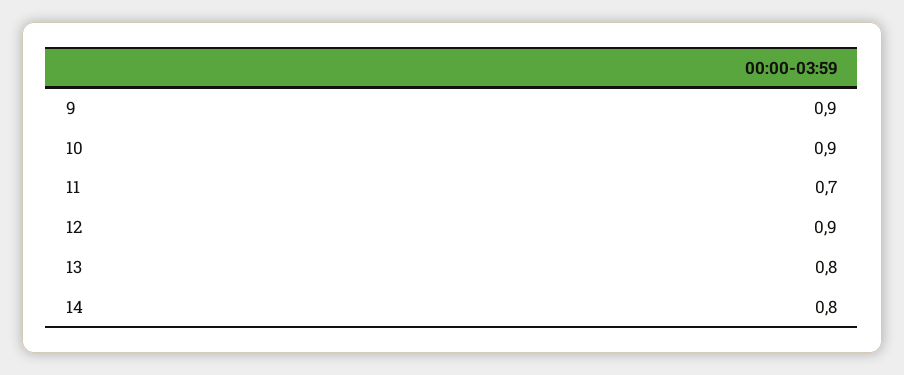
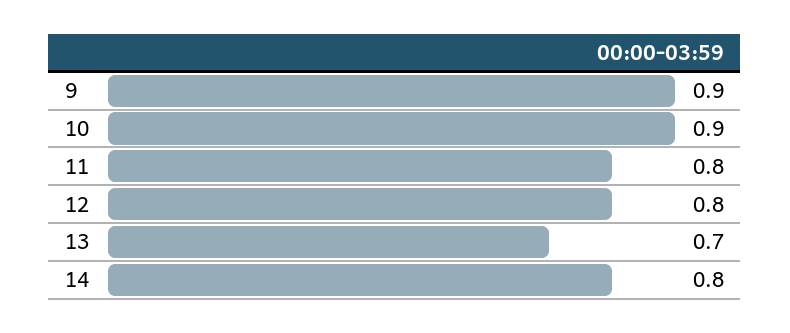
11: 0.7 -> 0.8
12: 0.9 -> 0.8
13: 0.8 -> 0.7

